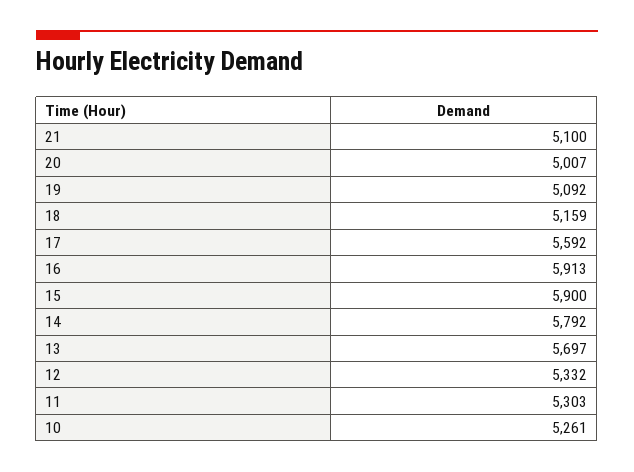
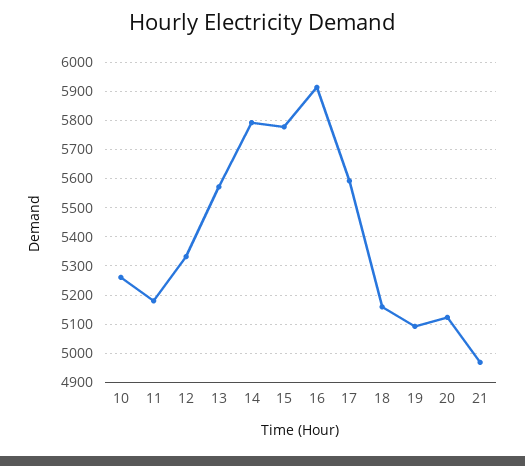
21: 5100 -> 4975
20: 5007 -> 5125
15: 5900 -> 5775
13: 5697 -> 5575
11: 5303 -> 5175

